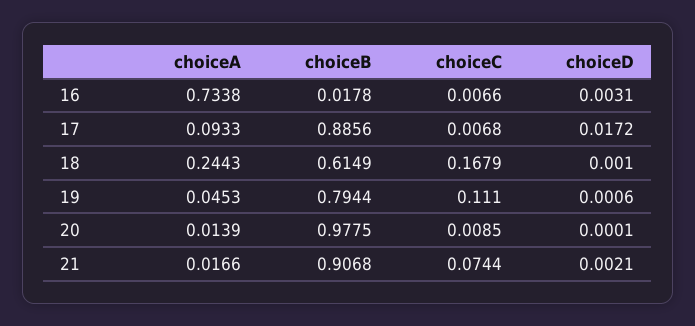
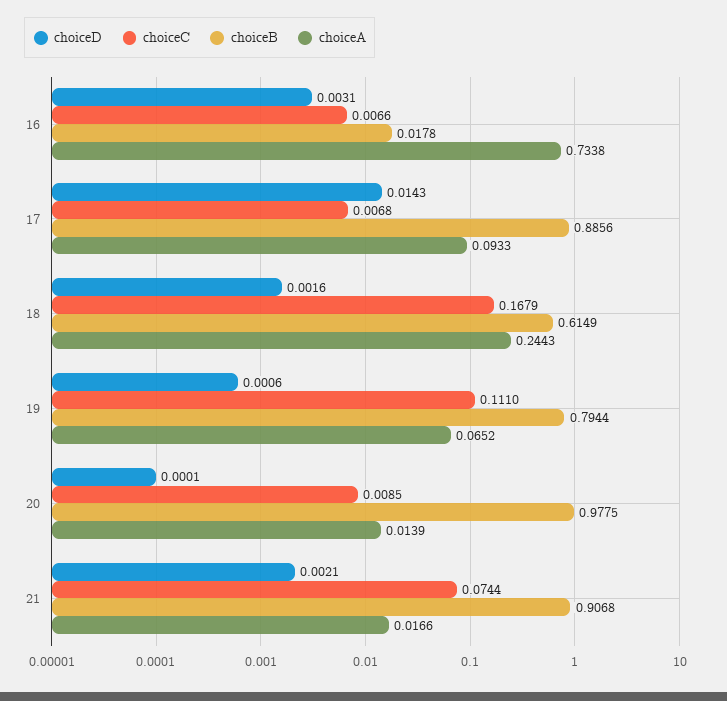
choiceD, 17: 0.0172 -> 0.0143
choiceD, 18: 0.001 -> 0.0016
choiceA, 19: 0.0453 -> 0.0652

